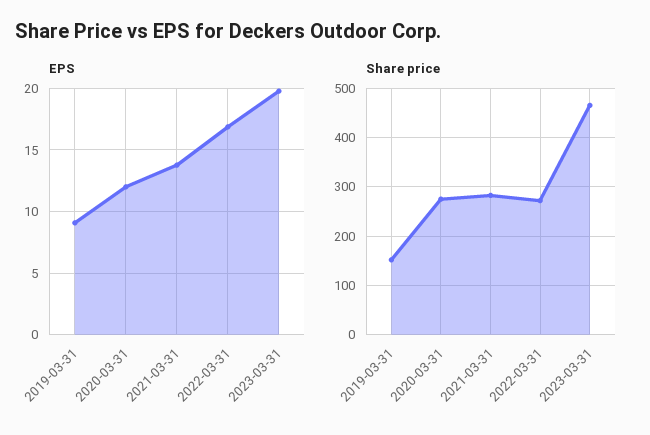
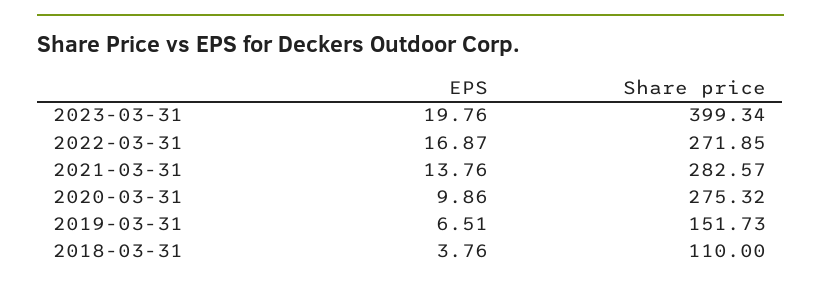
EPS, 2019-03-31: 9 -> 6.51
EPS, 2020-03-31: 12 -> 9.86
Share price, 2023-03-31: 460 -> 399.34
EPS, 2018-03-31: none -> 3.76
Share price, 2018-03-31: none -> 110

